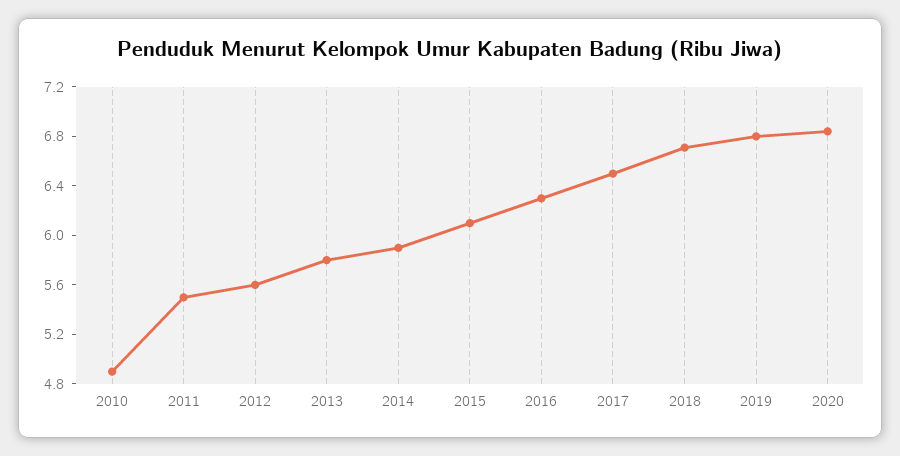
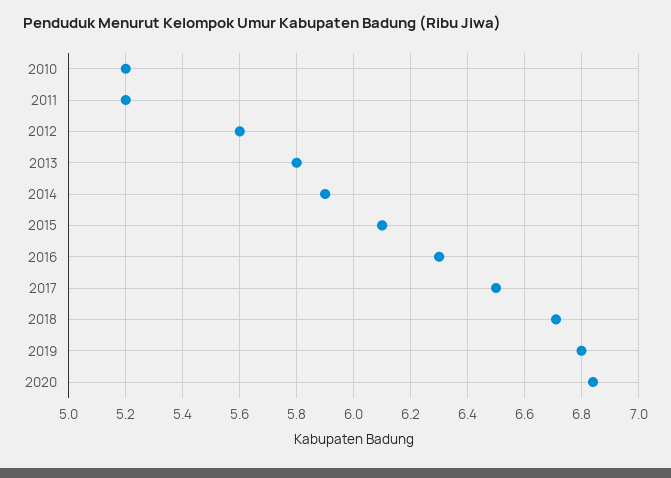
2010: 4.9 -> 5.2
2011: 5.5 -> 5.2

